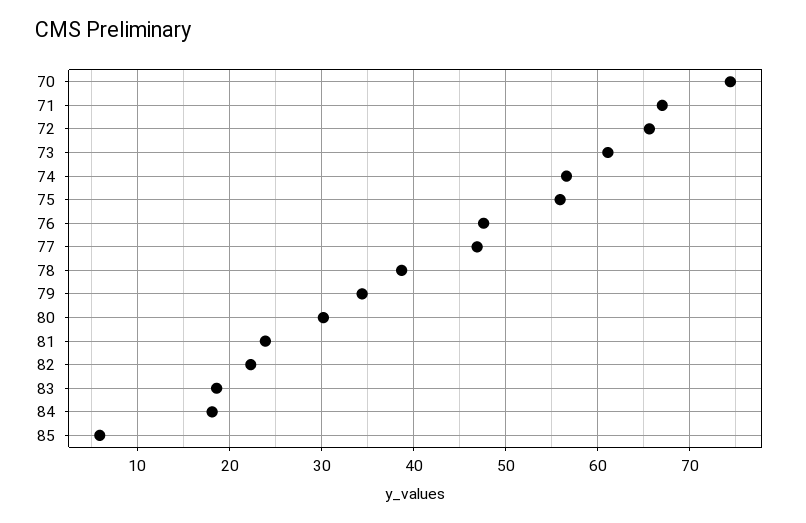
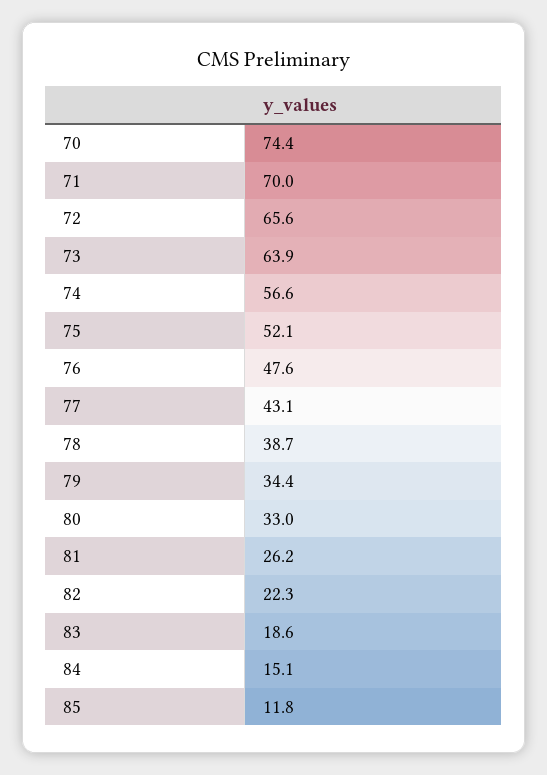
71: 67 -> 70
73: 61 -> 63.9
75: 56 -> 52.1
77: 47 -> 43.1
80: 30 -> 33
81: 24 -> 26.2
84: 18 -> 15.1
85: 6 -> 11.8

